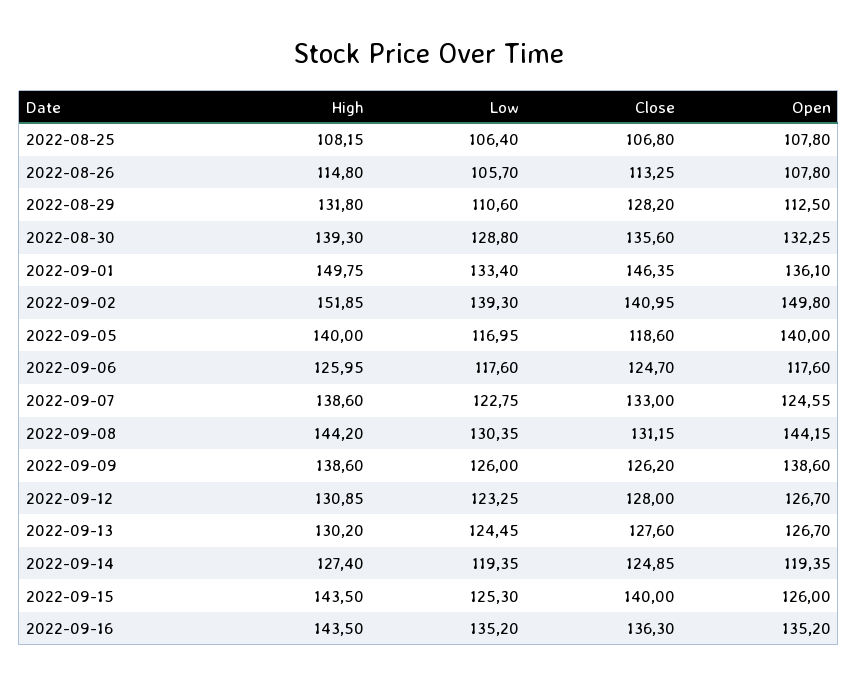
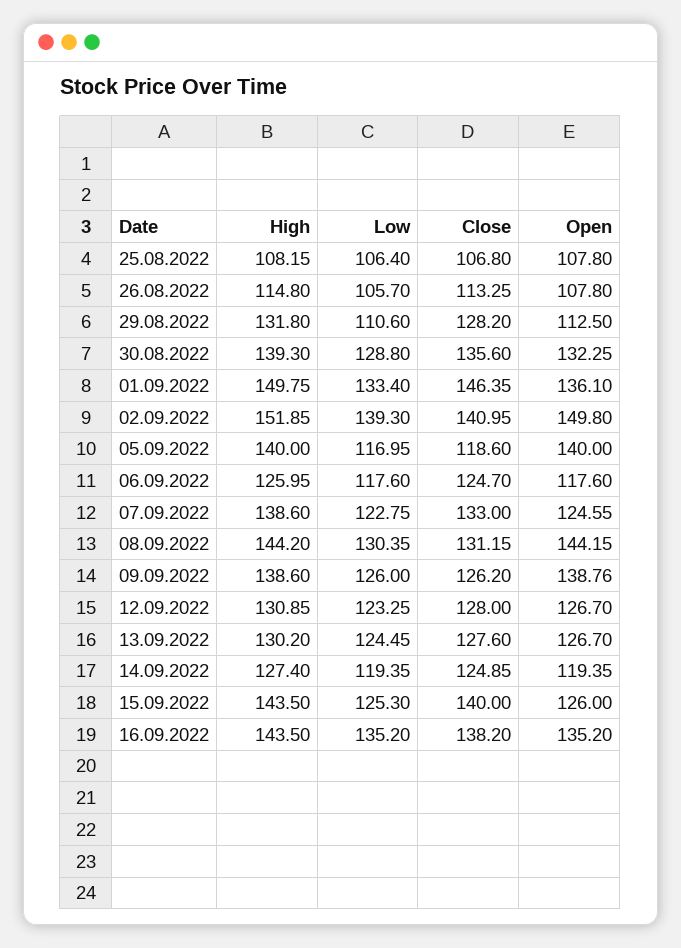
Open, 2022-09-09: 138.6 -> 138.76
Close, 2022-09-16: 136.3 -> 138.2

